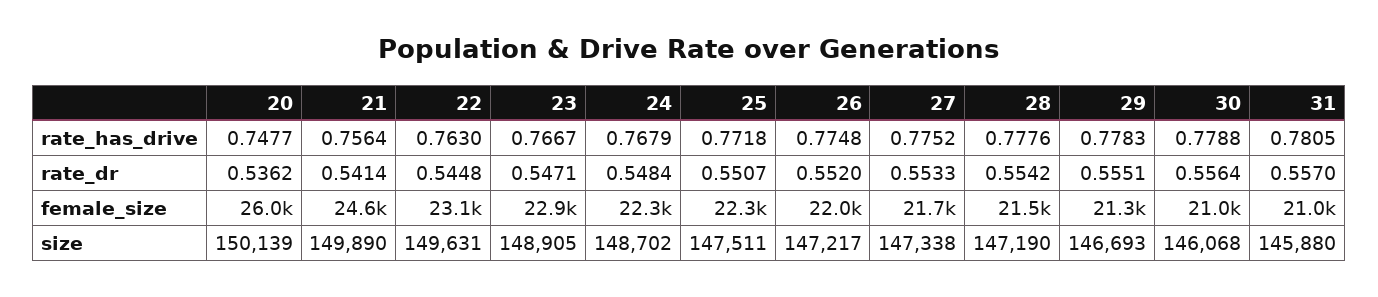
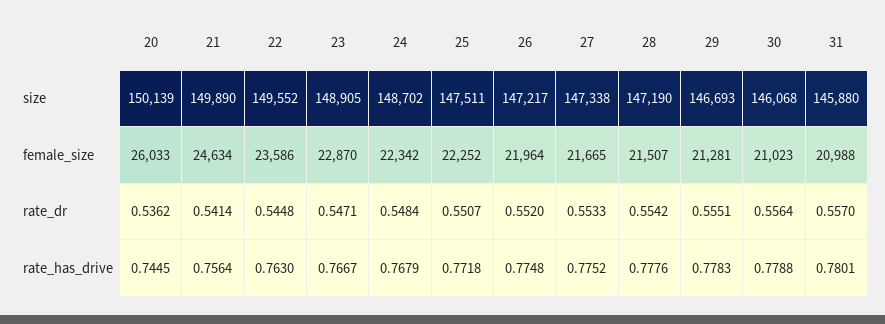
20, rate_has_drive: 0.7477 -> 0.7445
31, rate_has_drive: 0.7805 -> 0.7801
22, female_size: 23100 -> 23586
22, size: 149631 -> 149552

